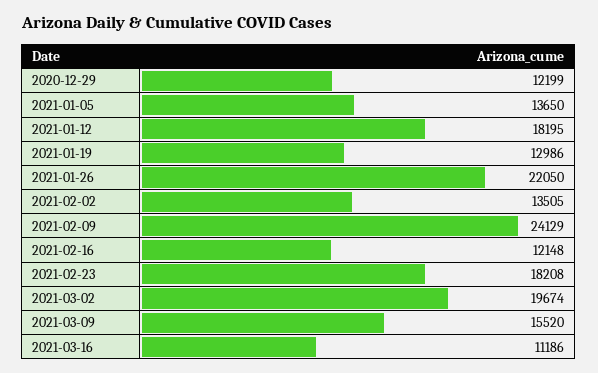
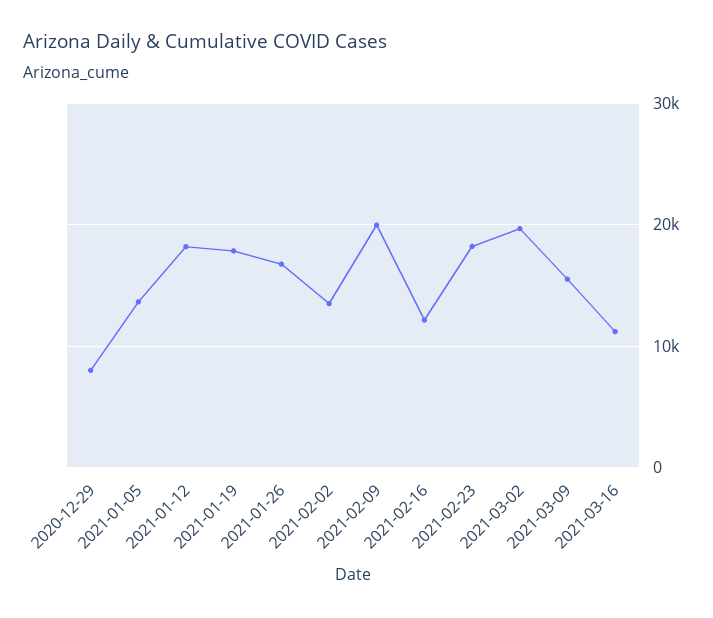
2020-12-29: 12199 -> 8000
2021-01-19: 12986 -> 18000
2021-01-26: 22050 -> 17000
2021-02-09: 24129 -> 20000

